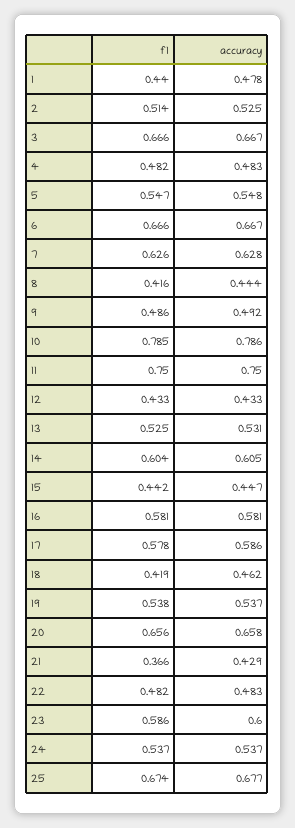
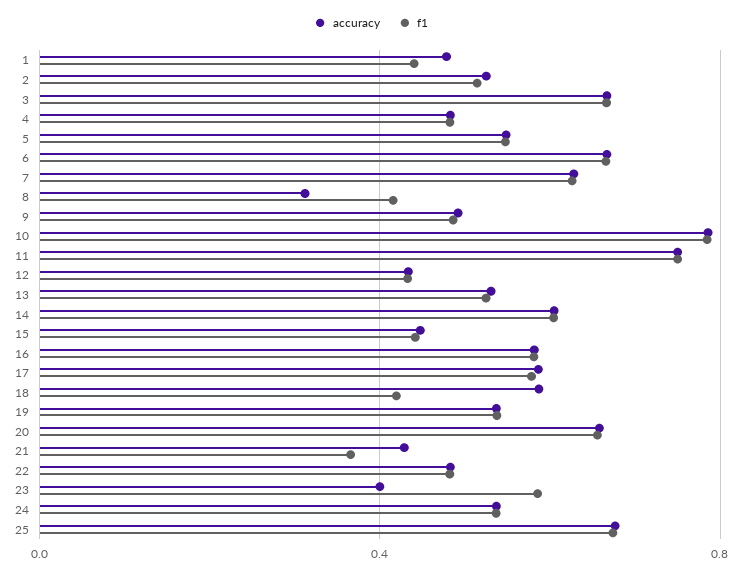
accuracy, 8: 0.444 -> 0.3
accuracy, 18: 0.462 -> 0.6
accuracy, 23: 0.6 -> 0.4

